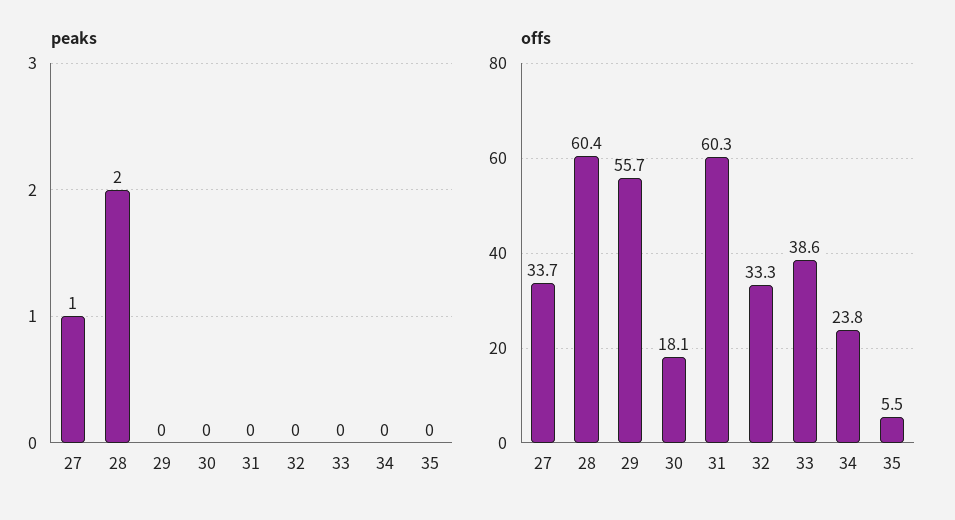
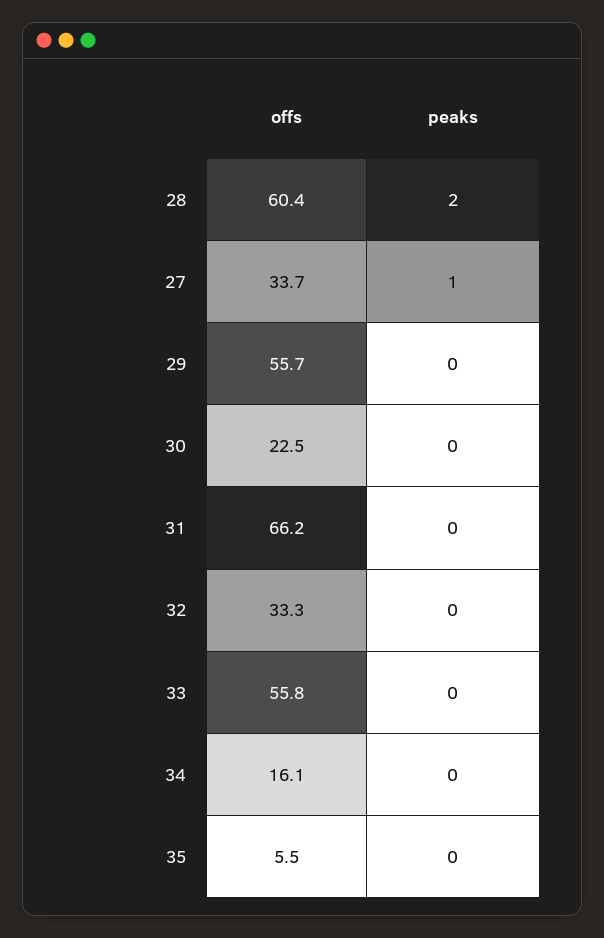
offs, 30: 18.1 -> 22.5
offs, 31: 60.3 -> 66.2
offs, 33: 38.6 -> 55.8
offs, 34: 23.8 -> 16.1

